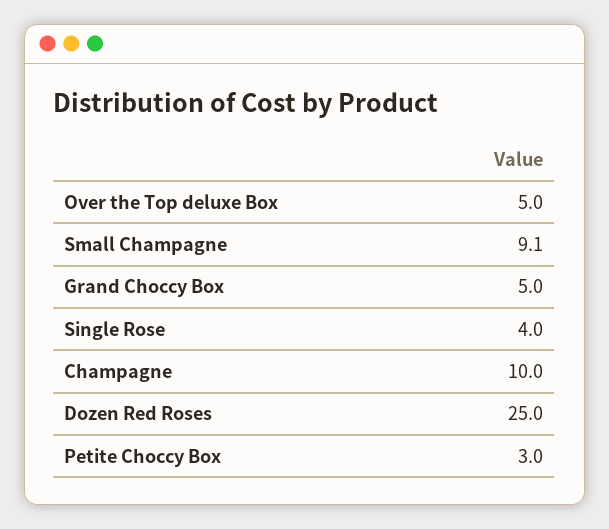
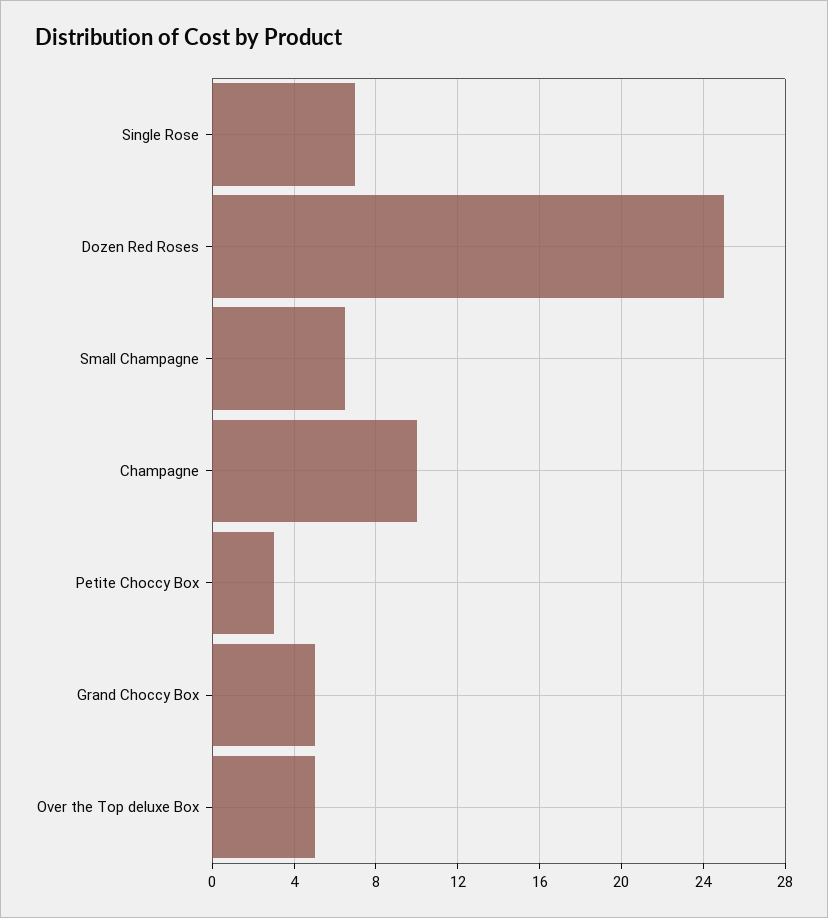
Small Champagne: 9.1 -> 6.5
Single Rose: 4 -> 7

